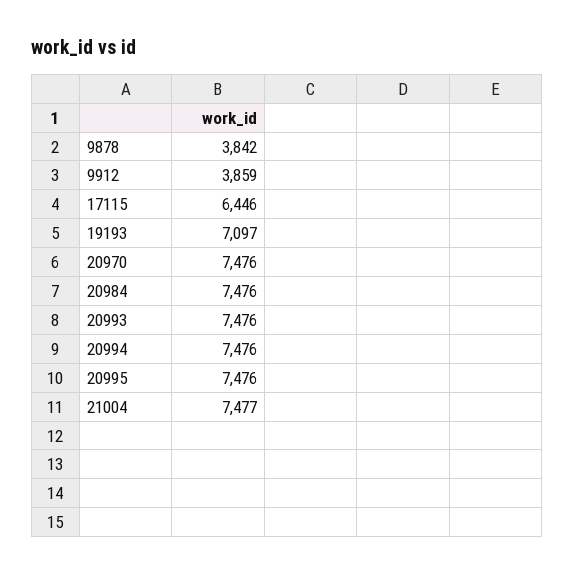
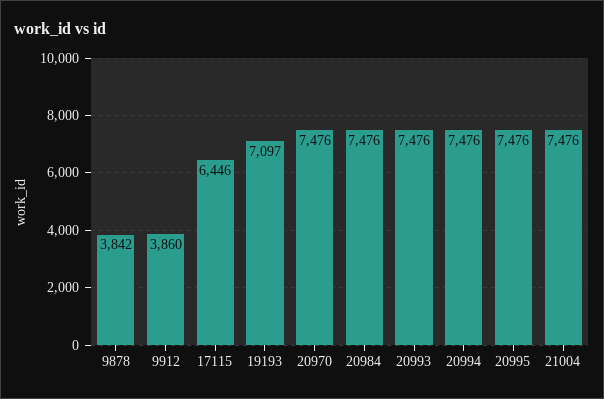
9912: 3859 -> 3860
21004: 7477 -> 7476

